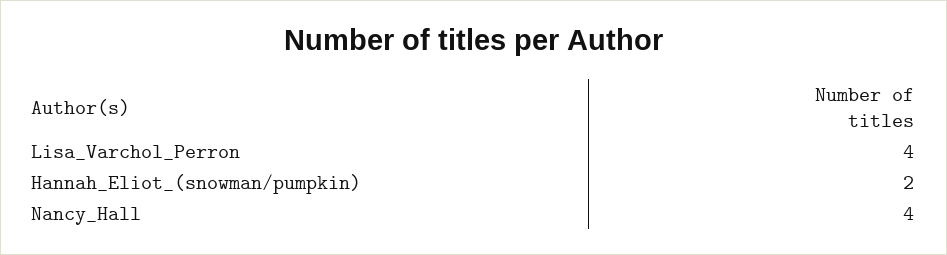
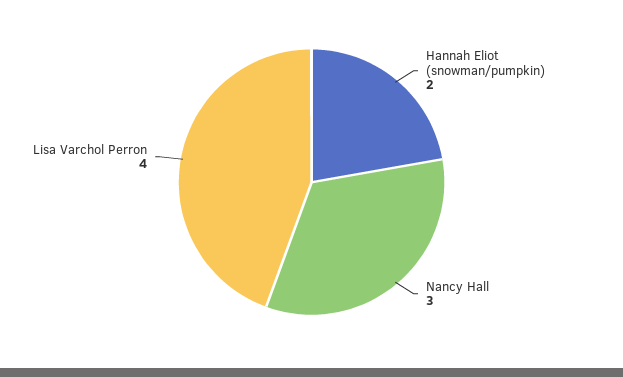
Nancy_Hall: 4 -> 3

